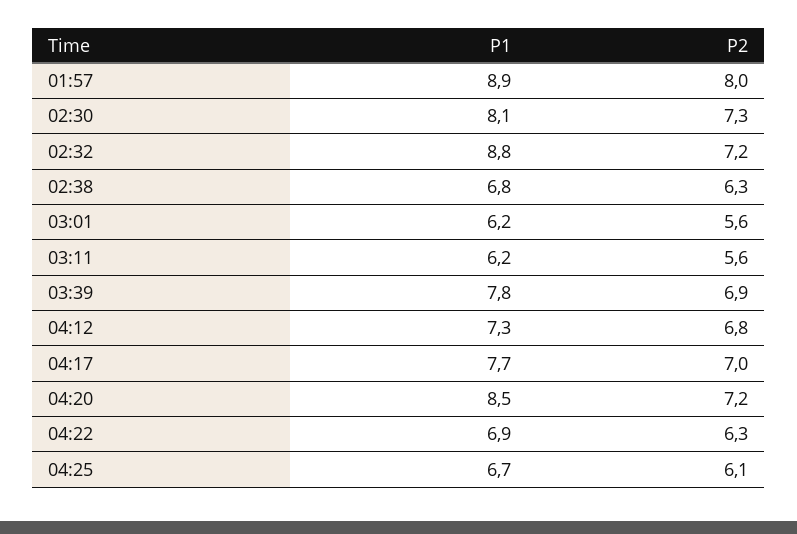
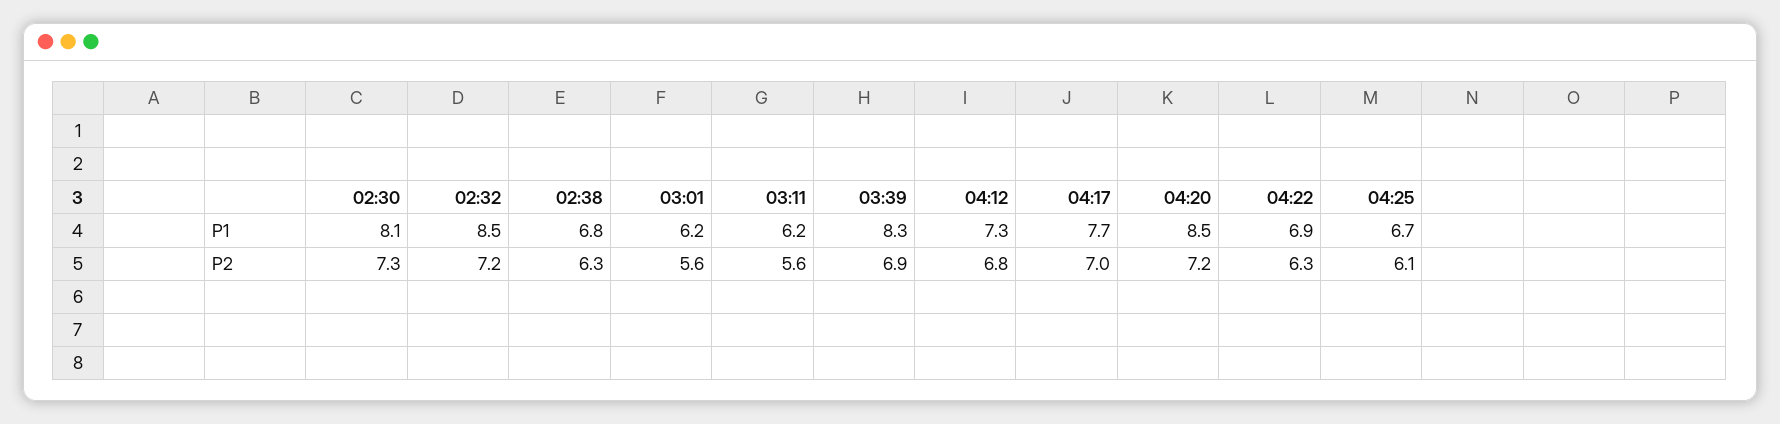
P1, 01:57: 8.9 -> none
P2, 01:57: 8 -> none
P1, 02:32: 8.8 -> 8.5
P1, 03:39: 7.8 -> 8.3

